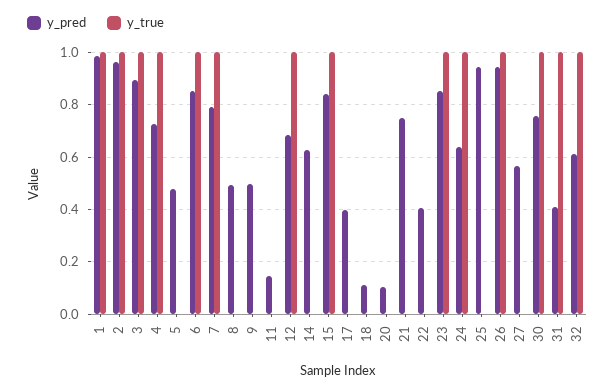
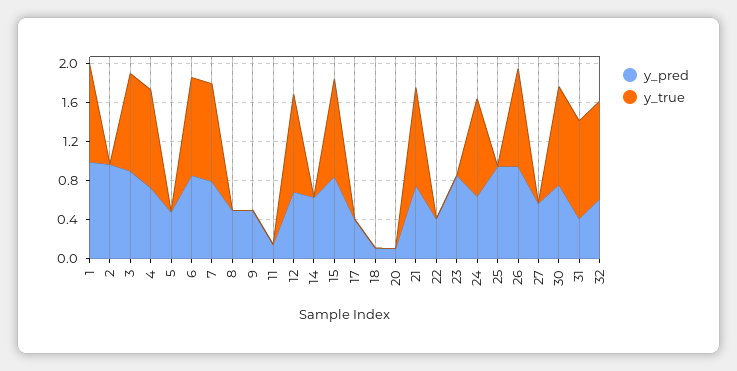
y_true, 2: 1 -> 0
y_true, 21: 0 -> 1
y_true, 23: 1 -> 0

